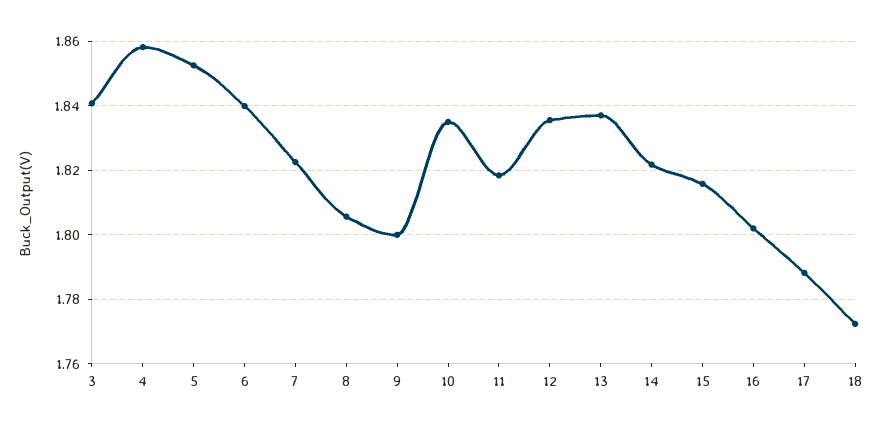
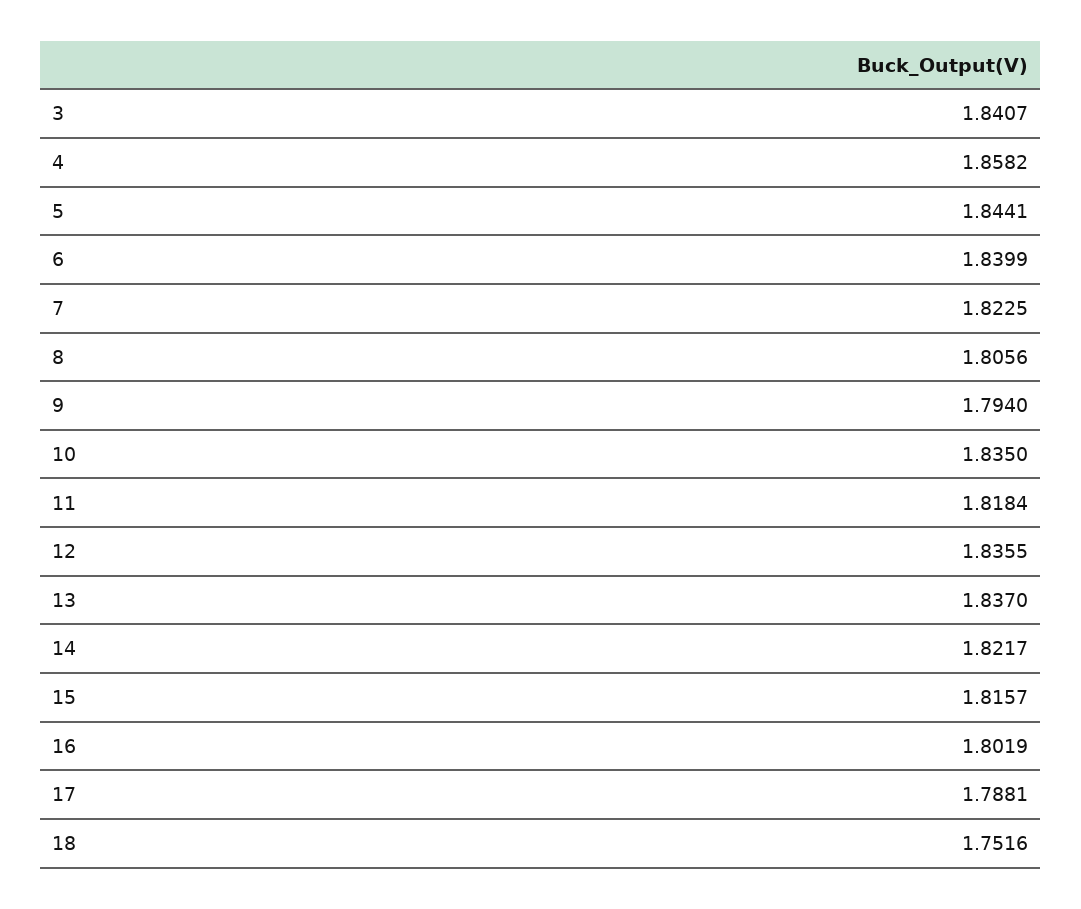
5: 1.852 -> 1.8441
9: 1.8 -> 1.794
18: 1.772 -> 1.7516

